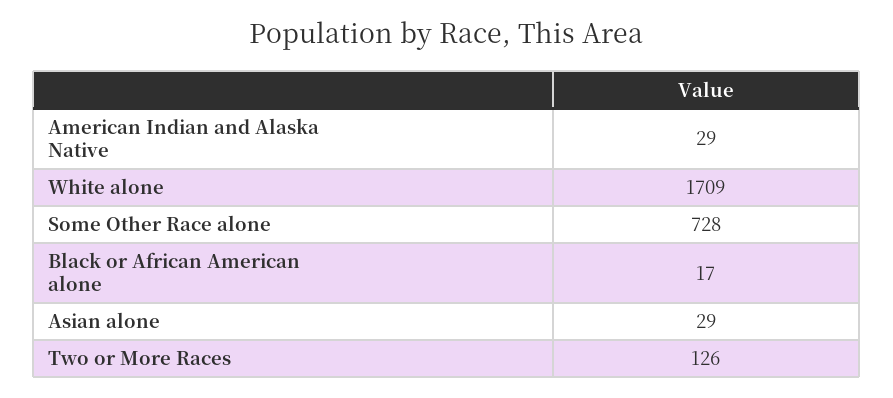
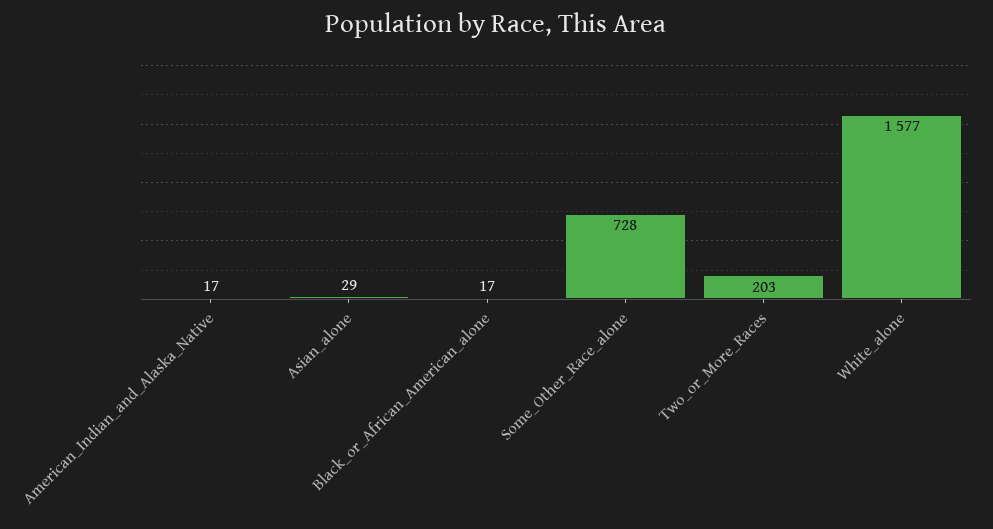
American Indian and Alaska Native: 29 -> 17
White alone: 1709 -> 1577
Two or More Races: 126 -> 203

